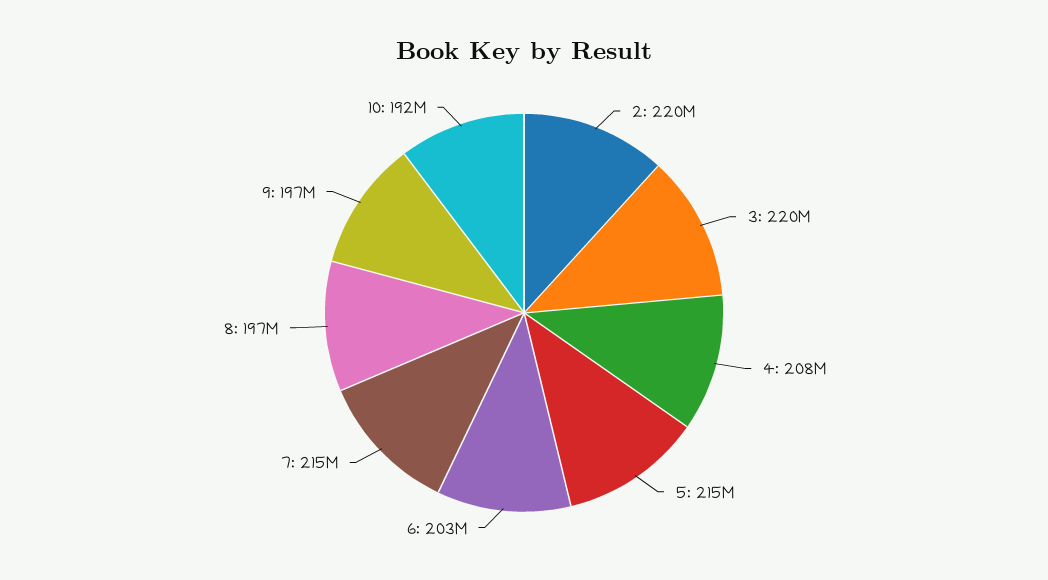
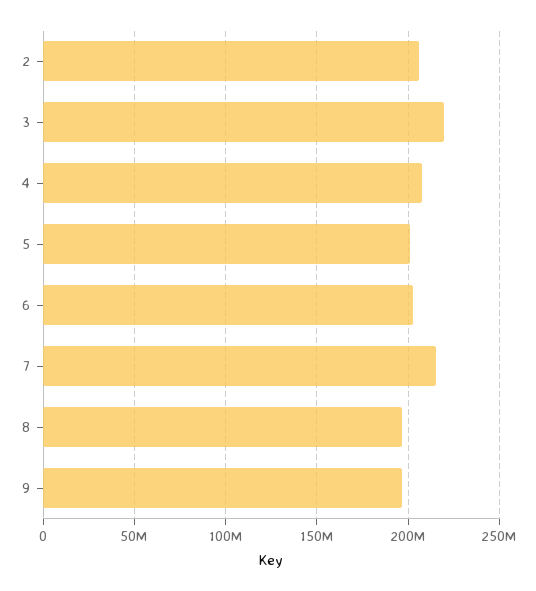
2: 220000000 -> 205000000
5: 215000000 -> 200000000
10: 192000000 -> none

